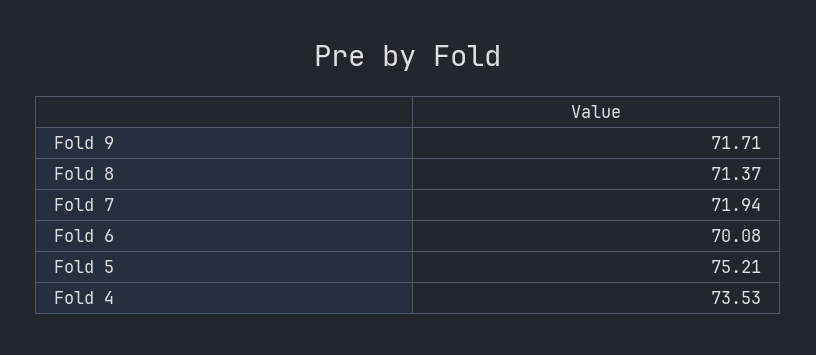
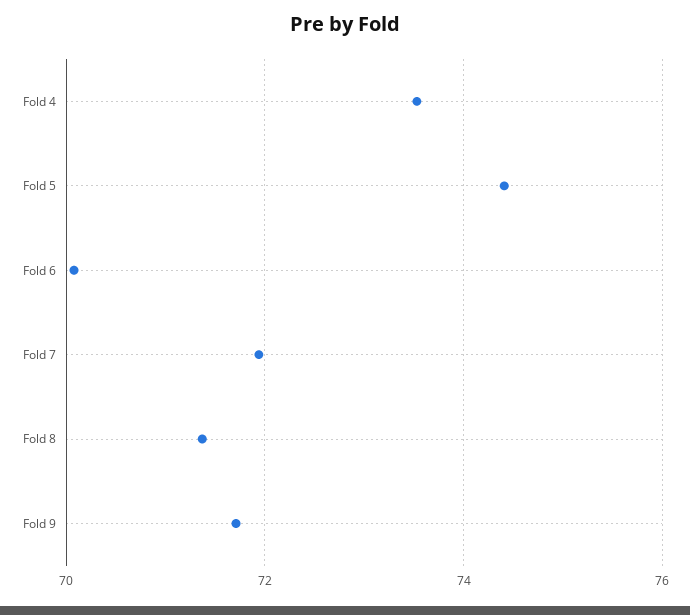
Fold 5: 75.21 -> 74.4

